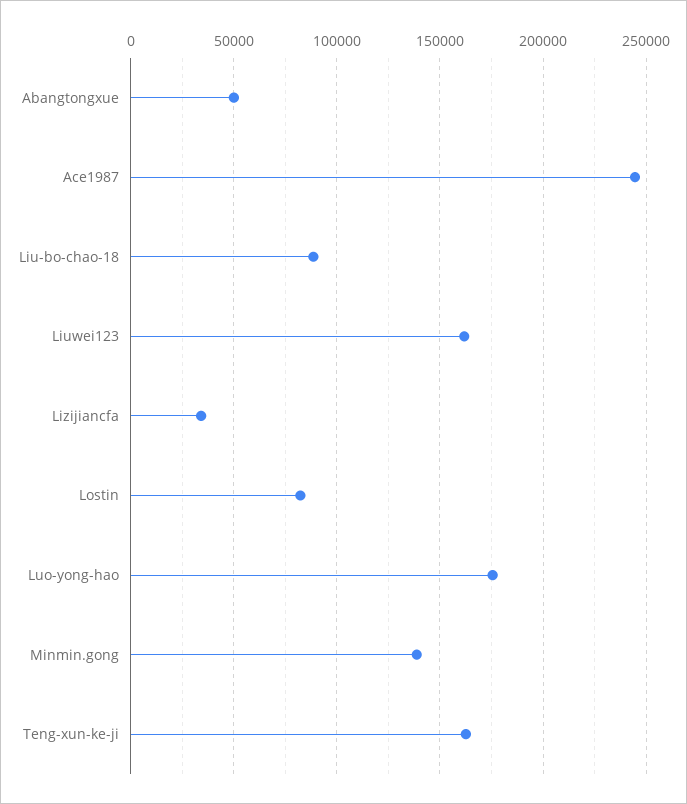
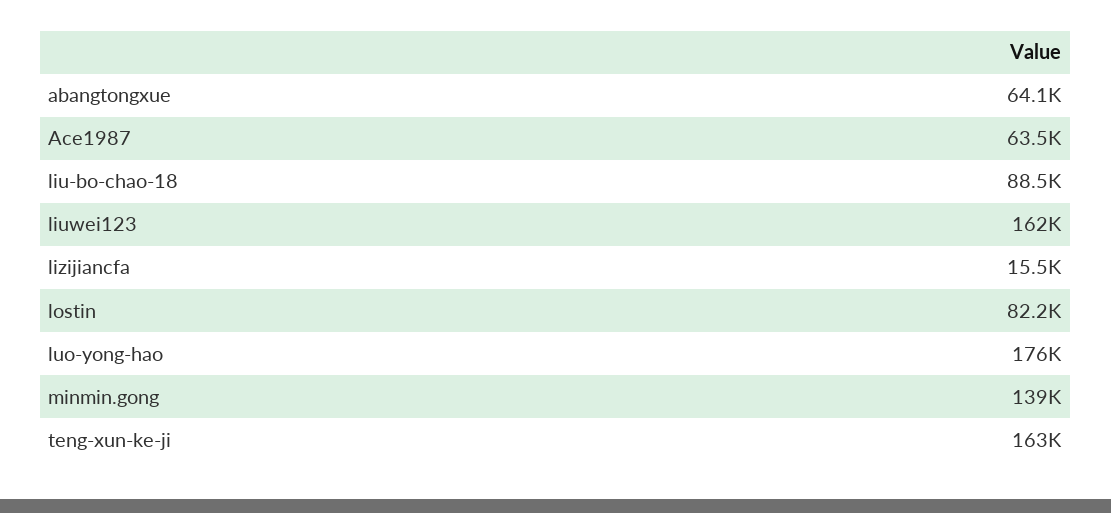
Abangtongxue: 50000 -> 64100
Ace1987: 245000 -> 63500
Lizijiancfa: 35000 -> 15500

